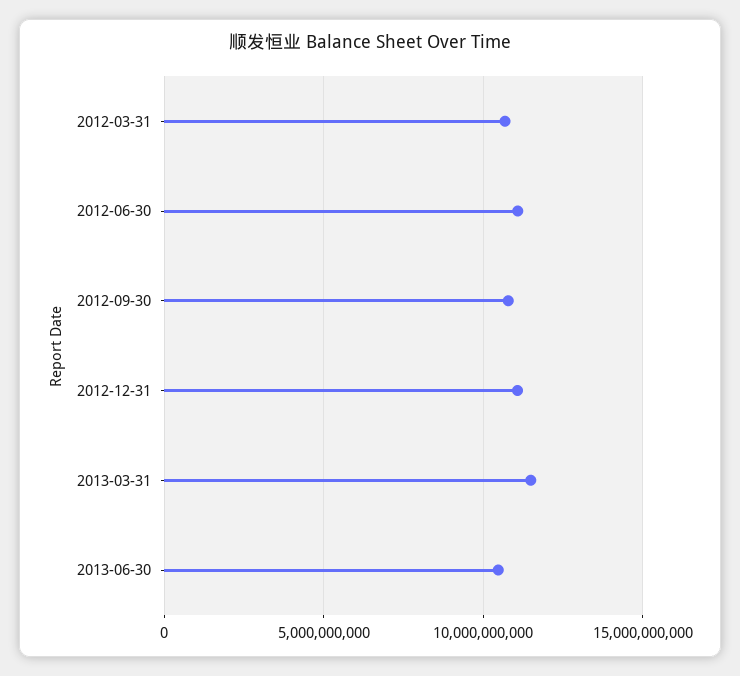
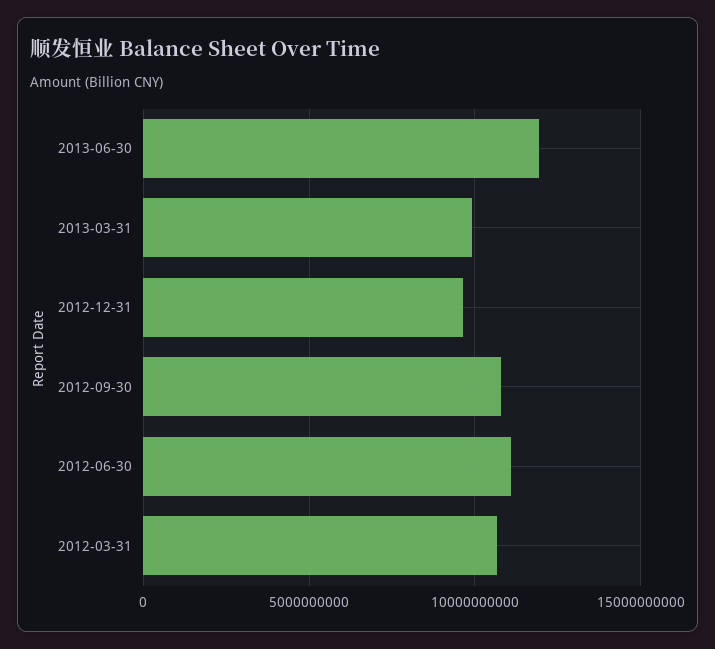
2012-12-31: 11000000000 -> 9500000000
2013-03-31: 11500000000 -> 10000000000
2013-06-30: 10500000000 -> 12000000000

